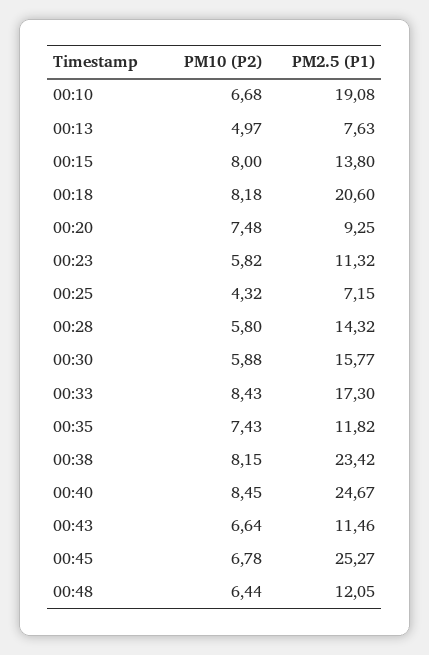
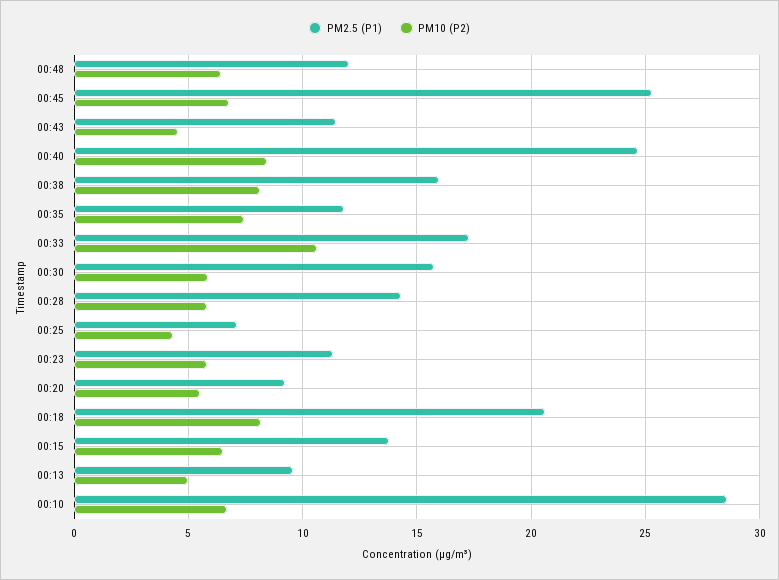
PM2.5 (P1), 00:10: 19.08 -> 28.5
PM2.5 (P1), 00:13: 7.63 -> 9.5
PM10 (P2), 00:15: 8 -> 6.5
PM10 (P2), 00:20: 7.48 -> 5.5
PM10 (P2), 00:33: 8.43 -> 10.5
PM2.5 (P1), 00:38: 23.42 -> 16
PM10 (P2), 00:43: 6.64 -> 4.5

